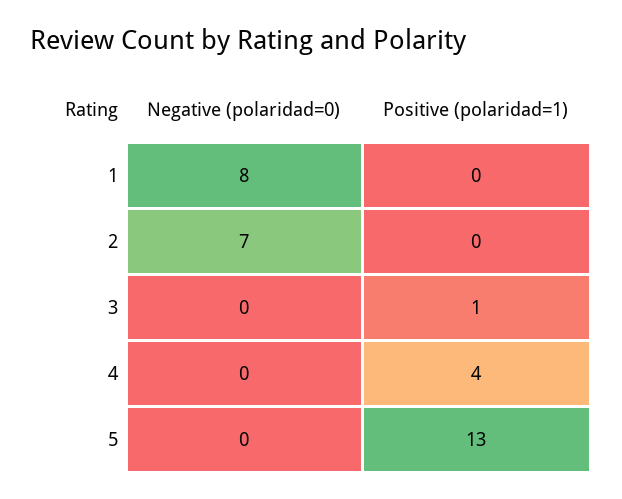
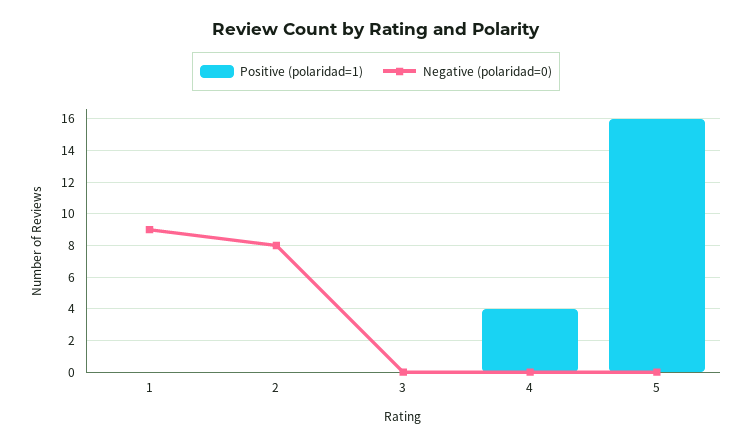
Negative (polaridad=0), 1: 8 -> 9
Negative (polaridad=0), 2: 7 -> 8
Positive (polaridad=1), 3: 1 -> 0
Positive (polaridad=1), 5: 13 -> 16

